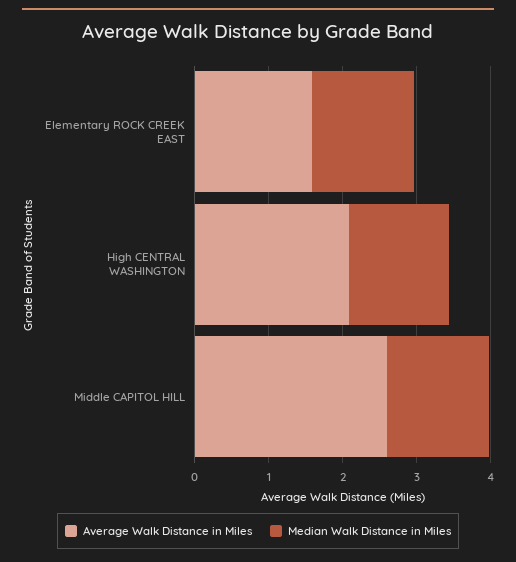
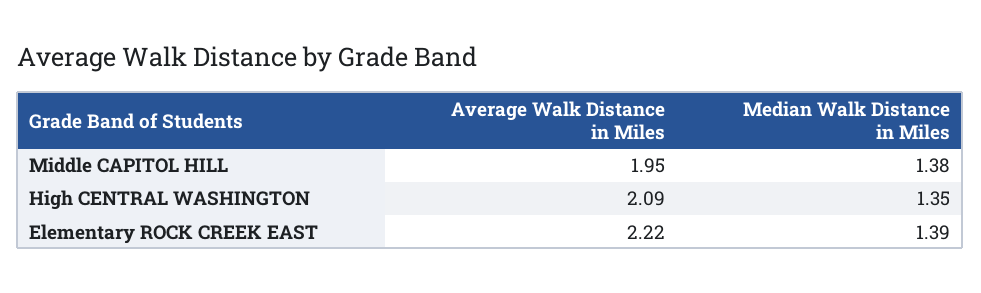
Average Walk Distance in Miles, Elementary ROCK CREEK EAST: 1.6 -> 2.22
Average Walk Distance in Miles, Middle CAPITOL HILL: 2.6 -> 1.95

